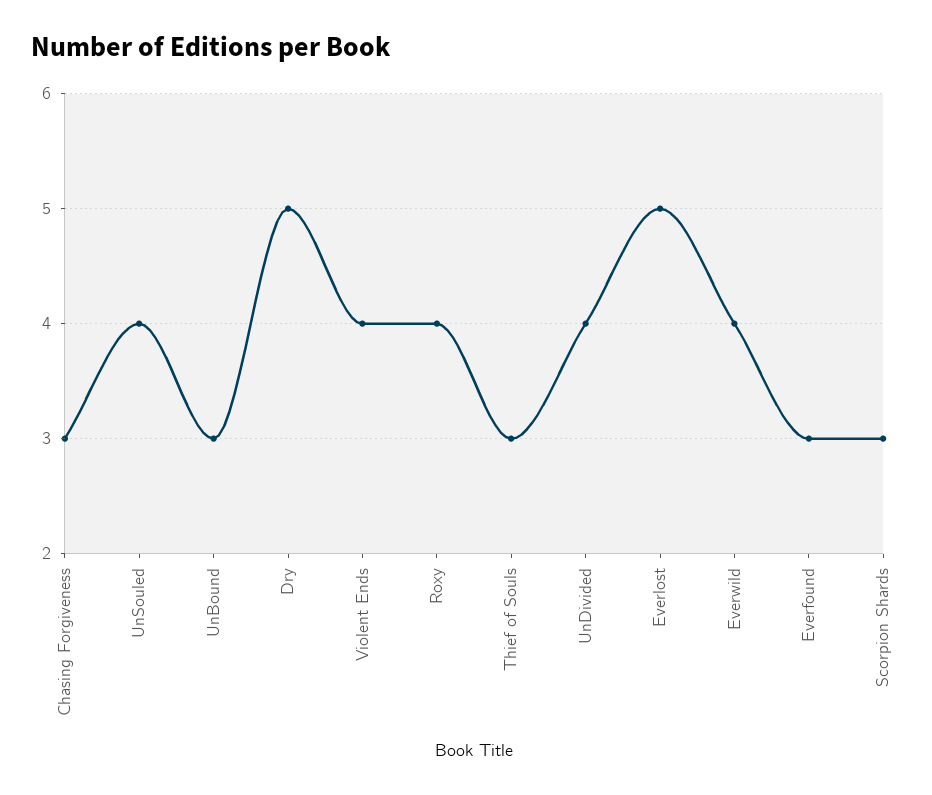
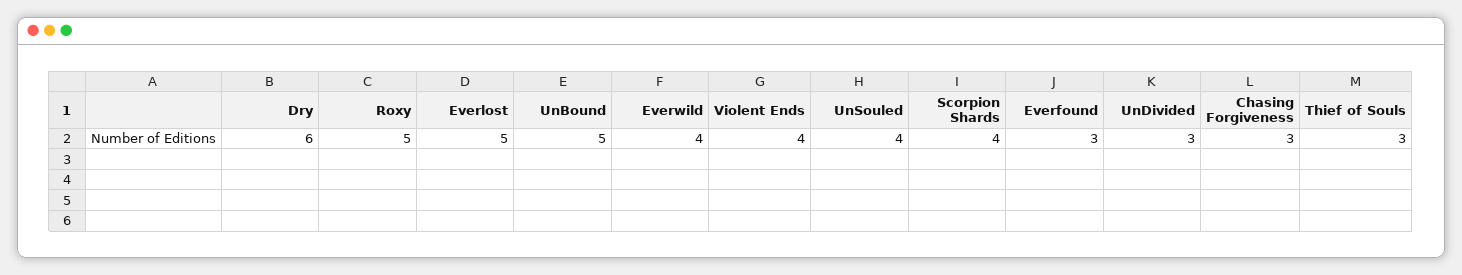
UnBound: 3 -> 5
Dry: 5 -> 6
Roxy: 4 -> 5
UnDivided: 4 -> 3
Scorpion Shards: 3 -> 4

